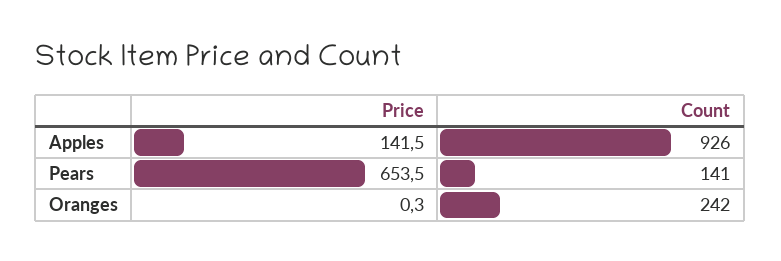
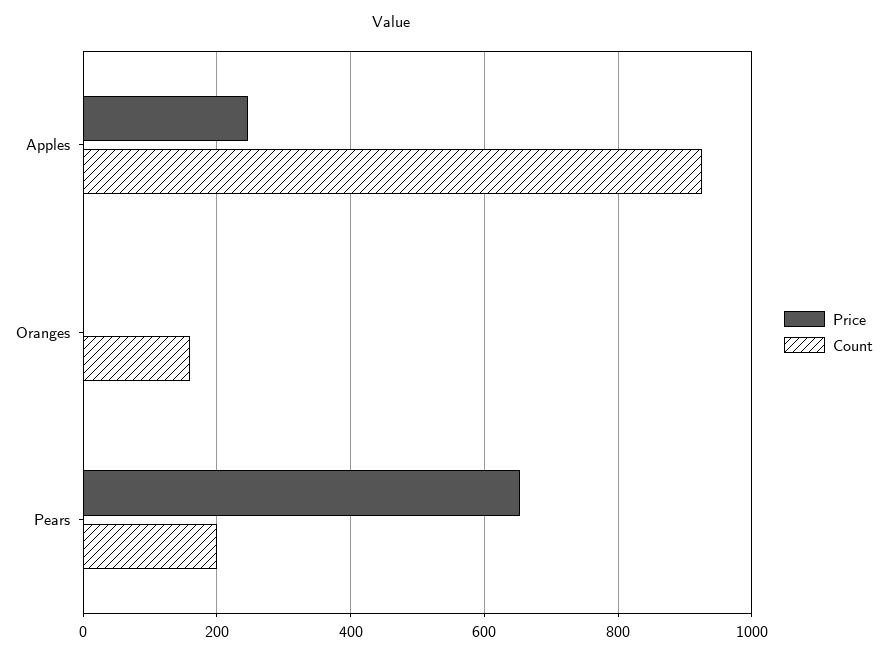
Price, Apples: 141.5 -> 240
Count, Pears: 141 -> 200
Count, Oranges: 242 -> 160

